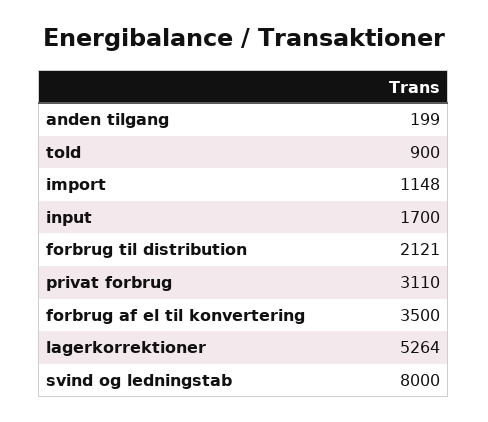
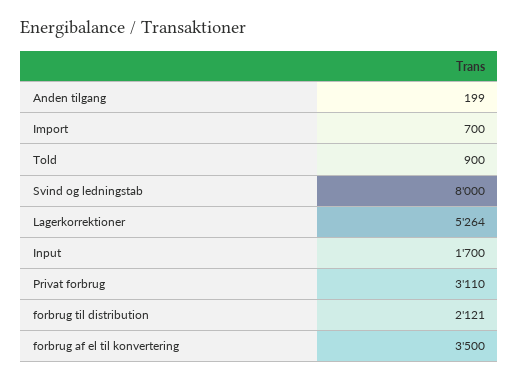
import: 1148 -> 700

